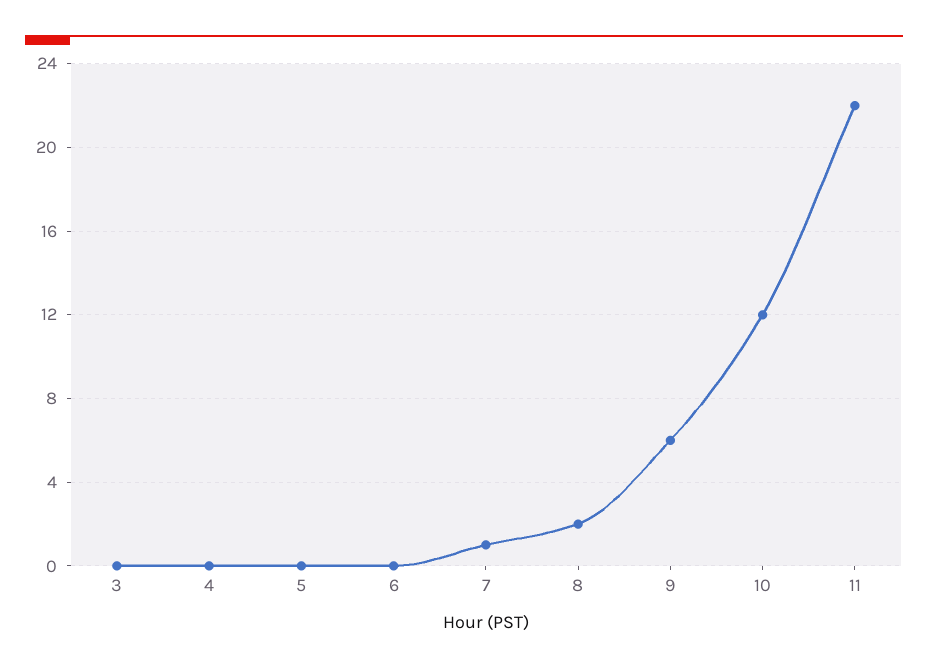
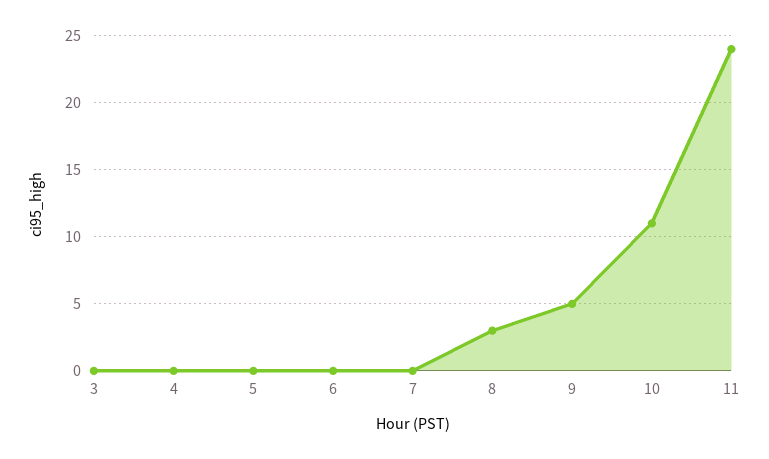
7: 1 -> 0
8: 2 -> 3
9: 6 -> 5
10: 12 -> 11
11: 22 -> 24

